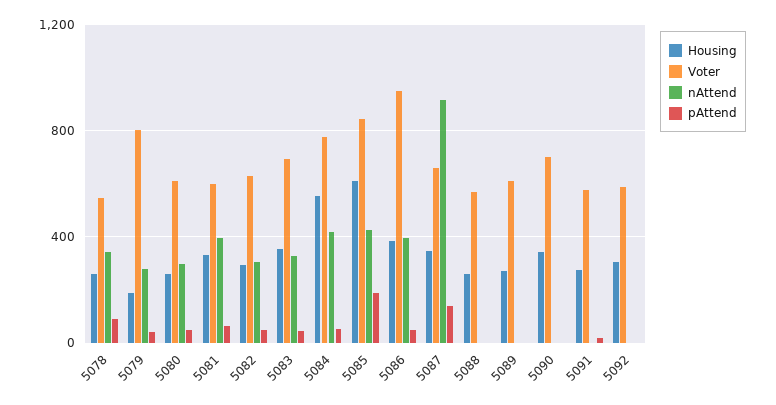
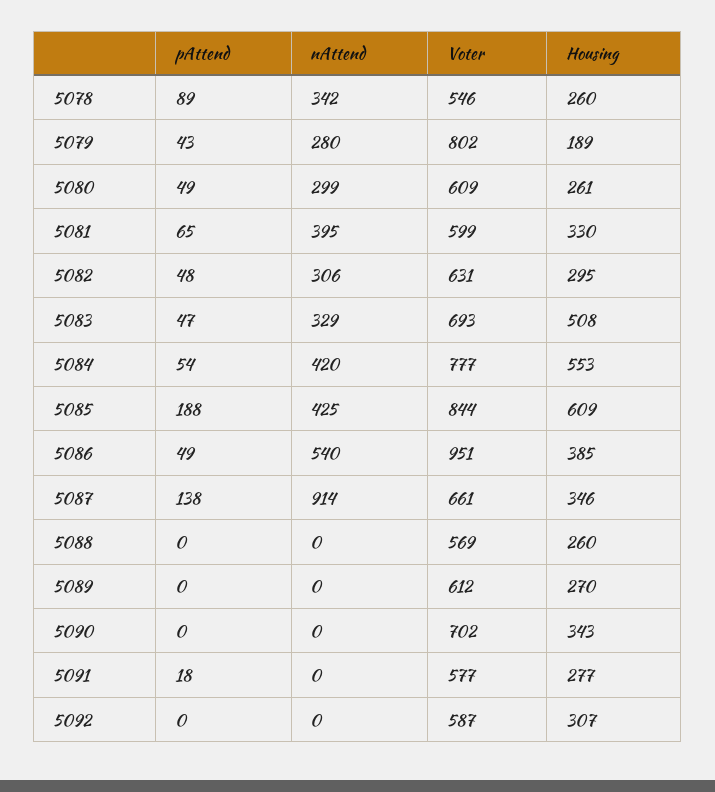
Housing, 5083: 350 -> 508
nAttend, 5086: 400 -> 540

